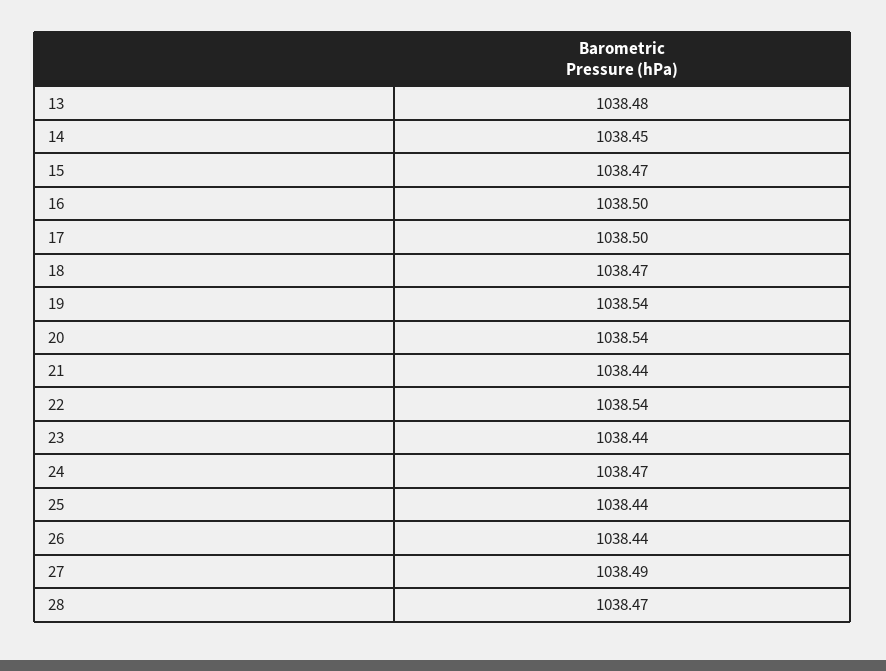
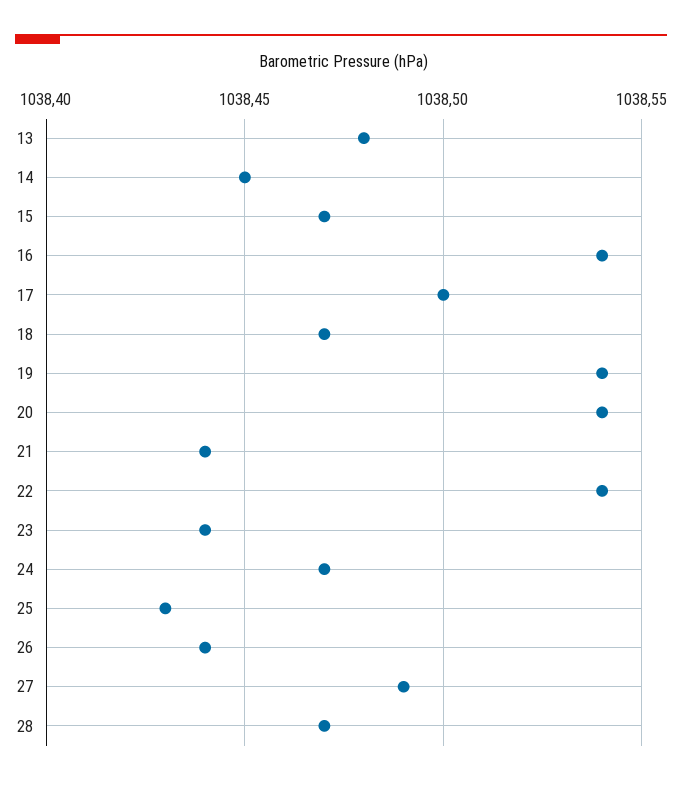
16: 1038.5 -> 1038.54
25: 1038.44 -> 1038.43

